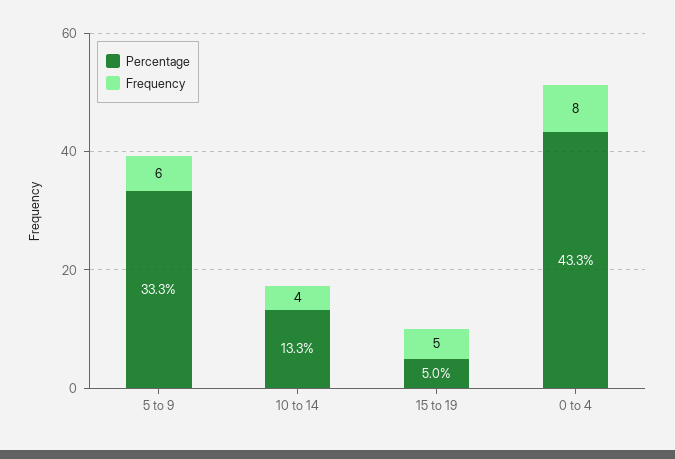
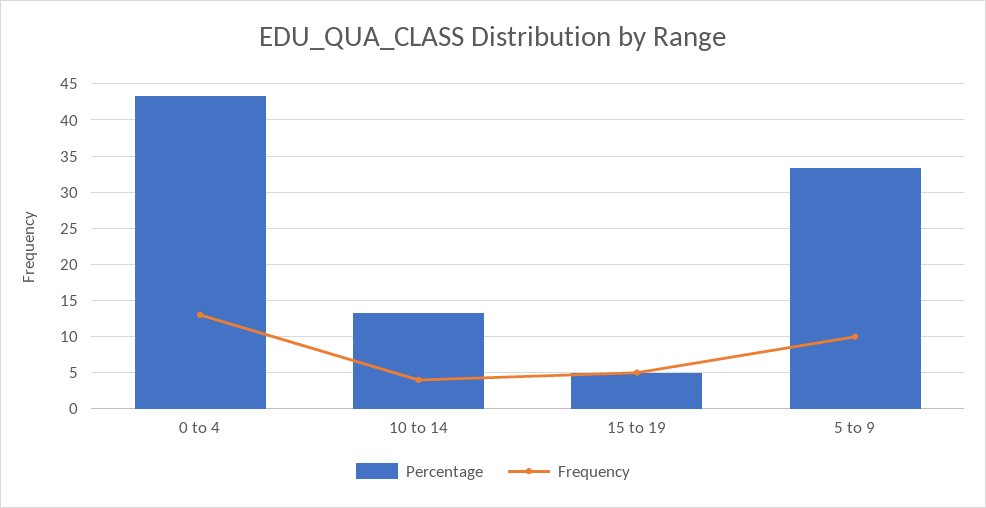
Frequency, 5 to 9: 6 -> 10
Frequency, 0 to 4: 8 -> 13

